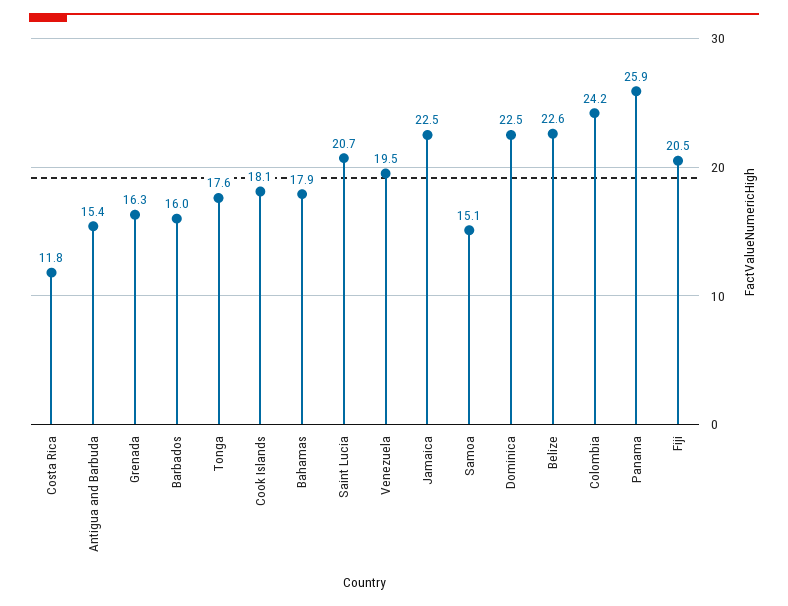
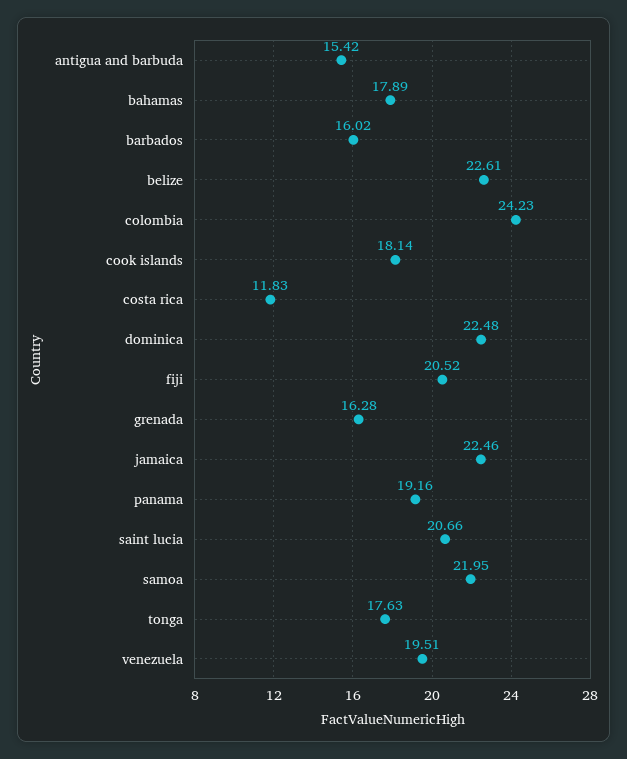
Samoa: 15.1 -> 21.95
Panama: 25.9 -> 19.16

